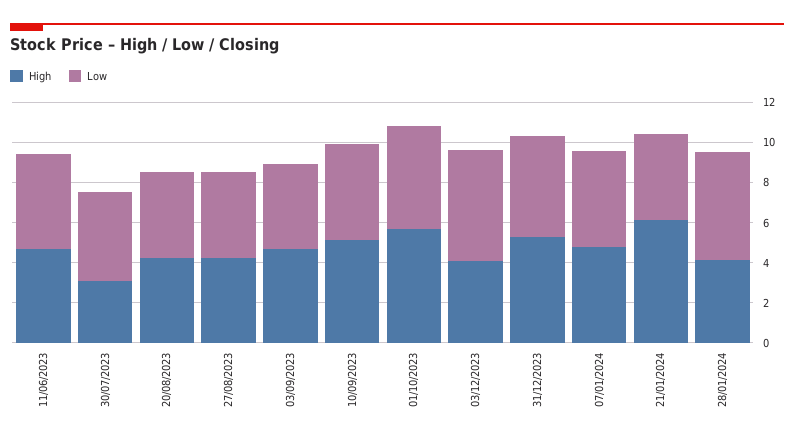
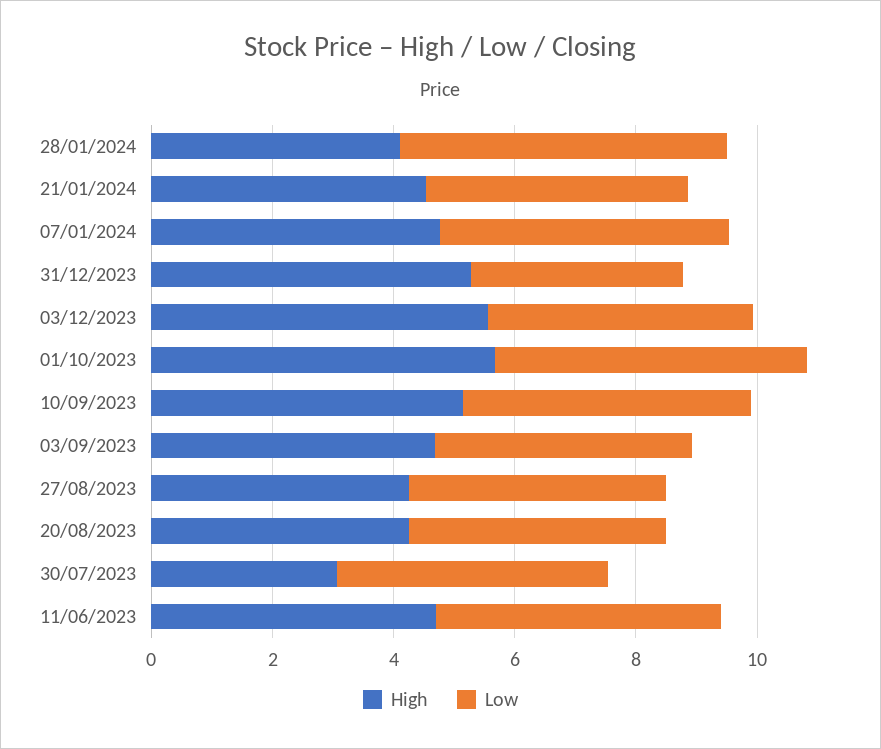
High, 03/12/2023: 4 -> 5.5
Low, 03/12/2023: 5.5 -> 4.5
Low, 31/12/2023: 5 -> 3.5
High, 21/01/2024: 6 -> 4.5

